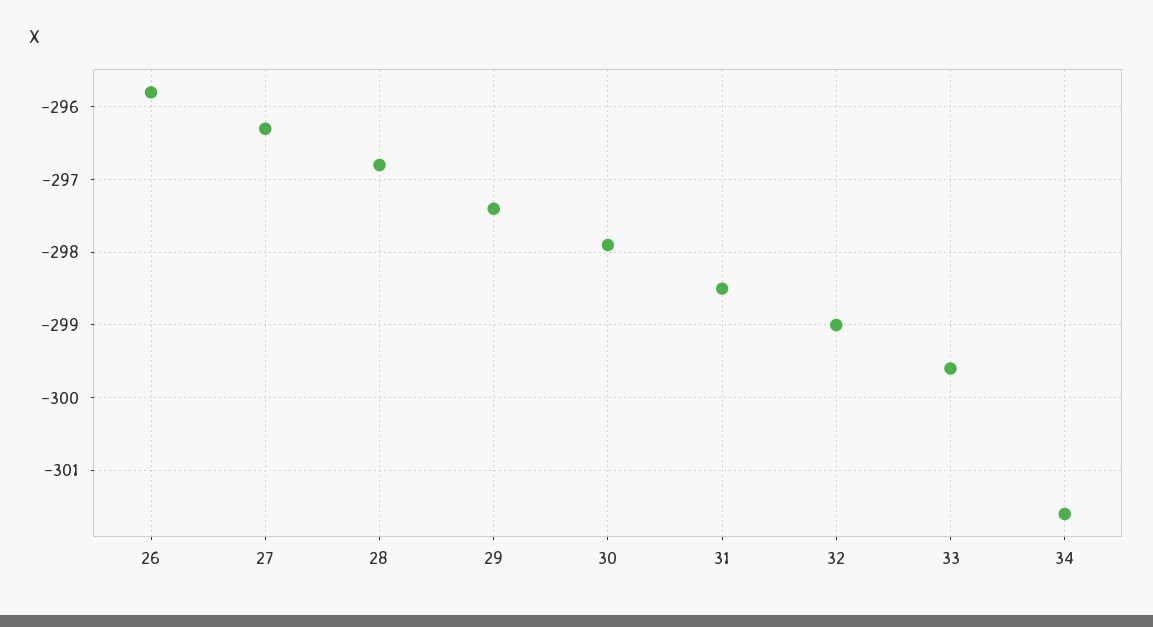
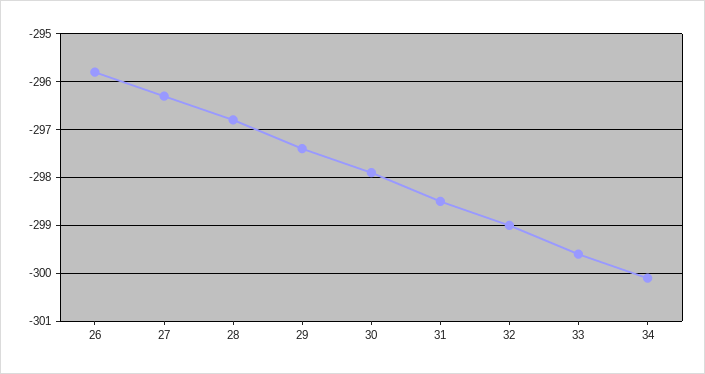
34: -301.6 -> -300

